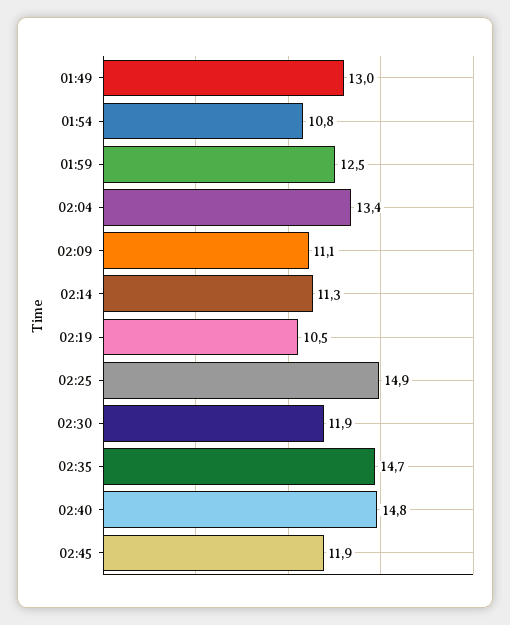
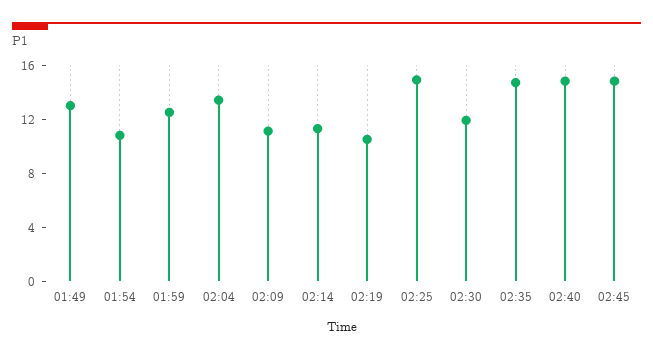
02:45: 11.9 -> 15

